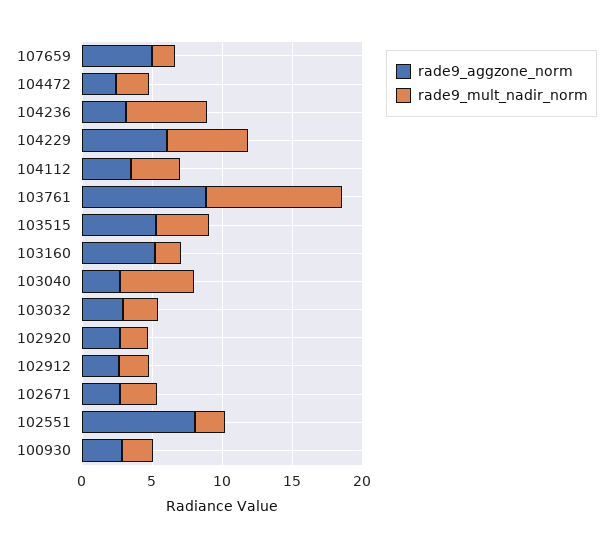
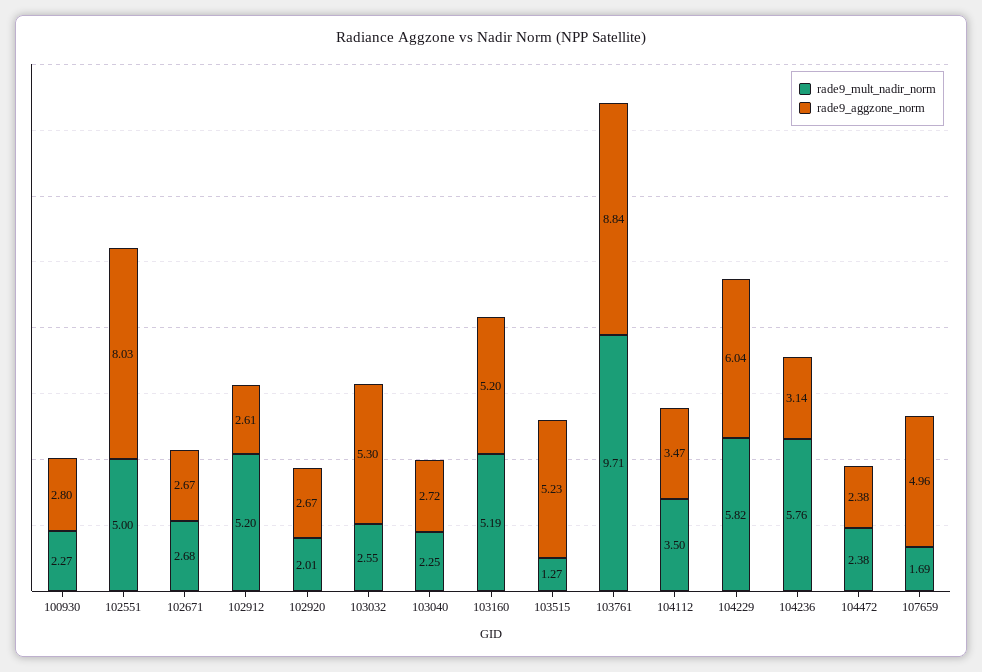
rade9_mult_nadir_norm, 103515: 4 -> 1.27
rade9_mult_nadir_norm, 103160: 2 -> 5.19
rade9_mult_nadir_norm, 103040: 5 -> 2.25
rade9_aggzone_norm, 103032: 3 -> 5.3
rade9_mult_nadir_norm, 102912: 2 -> 5.2
rade9_mult_nadir_norm, 102551: 2 -> 5

